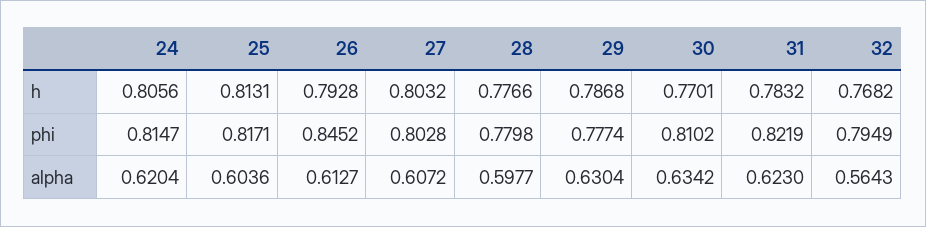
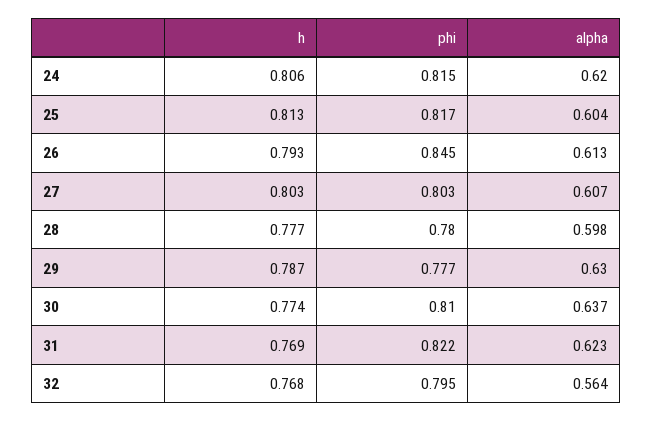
30, h: 0.7701 -> 0.774
31, h: 0.7832 -> 0.769
30, alpha: 0.6342 -> 0.637

